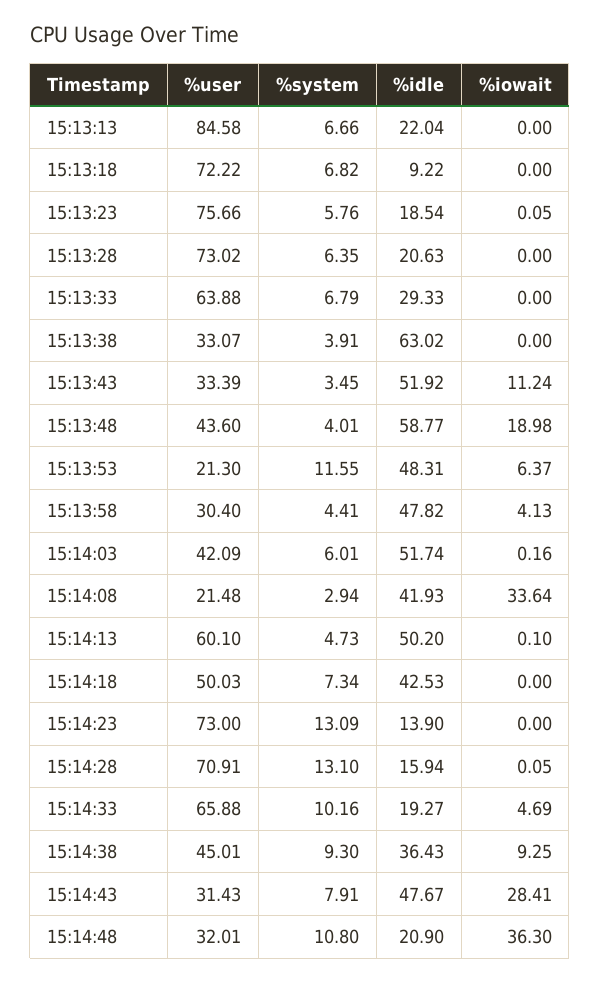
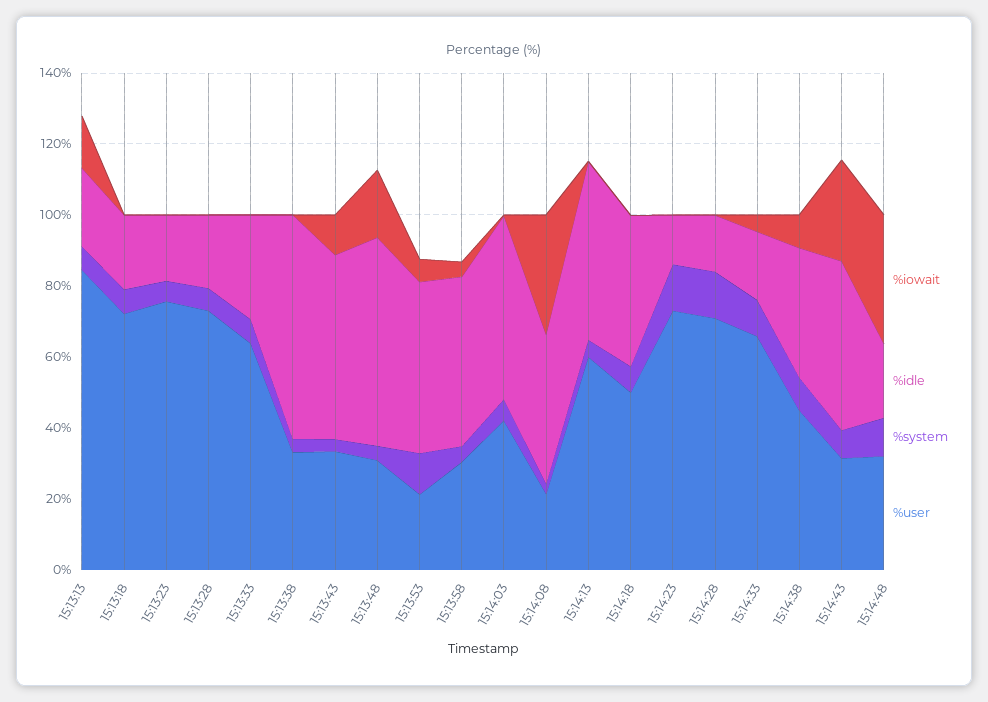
%iowait, 15:13:13: 0 -> 15
%idle, 15:13:18: 9.22 -> 20
%user, 15:13:48: 43.6 -> 30

